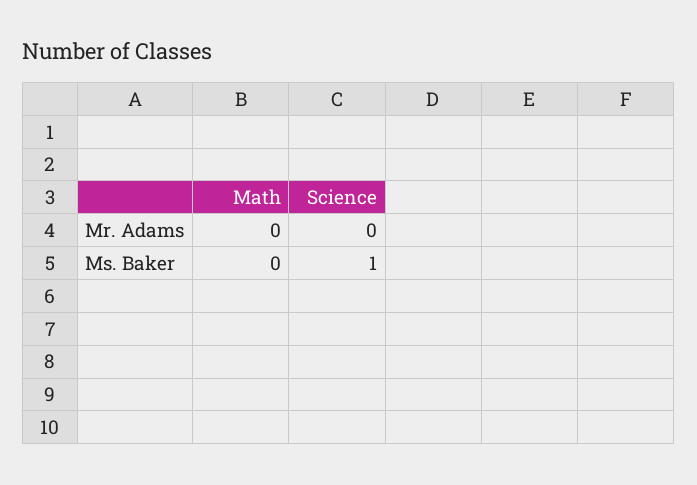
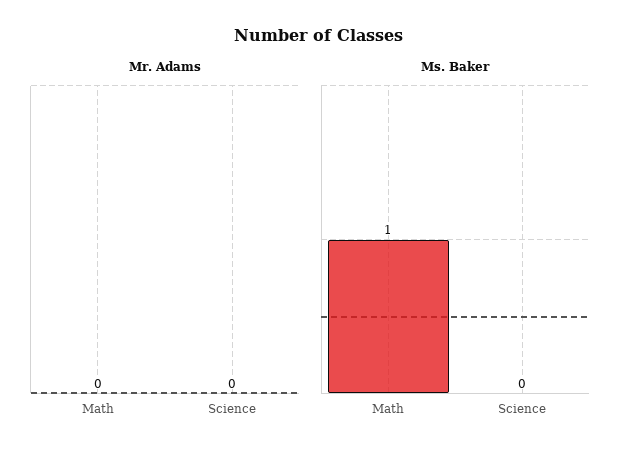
Ms. Baker, Math: 0 -> 1
Ms. Baker, Science: 1 -> 0

